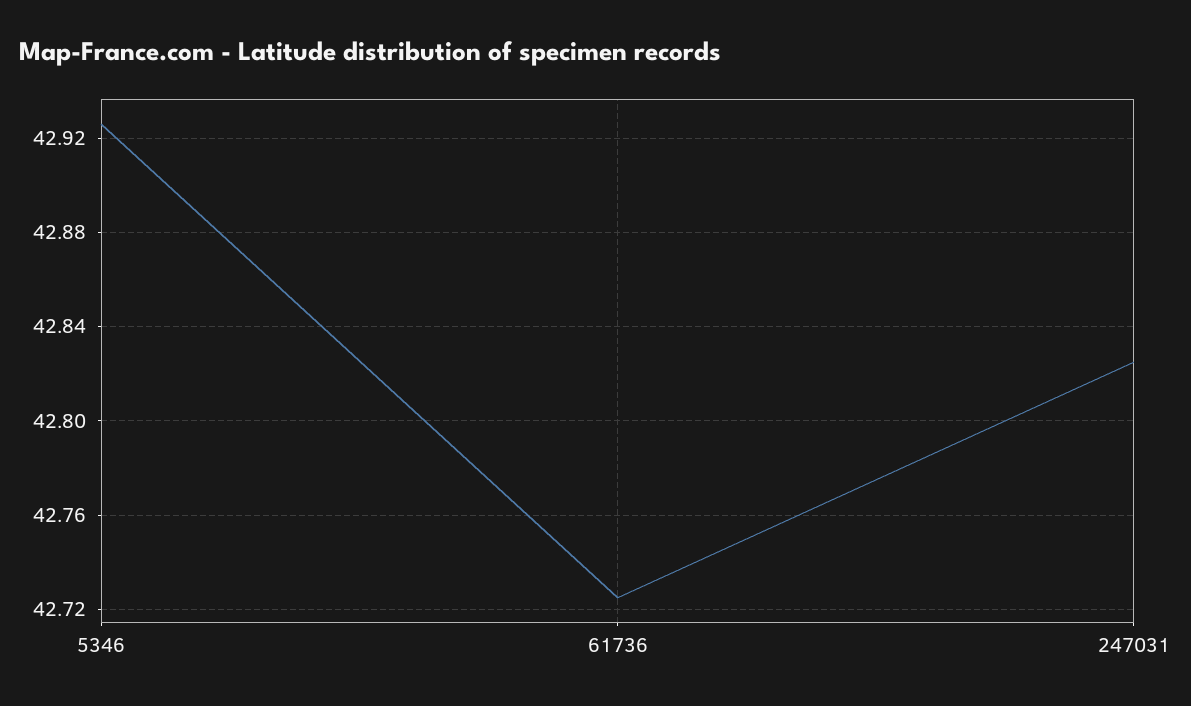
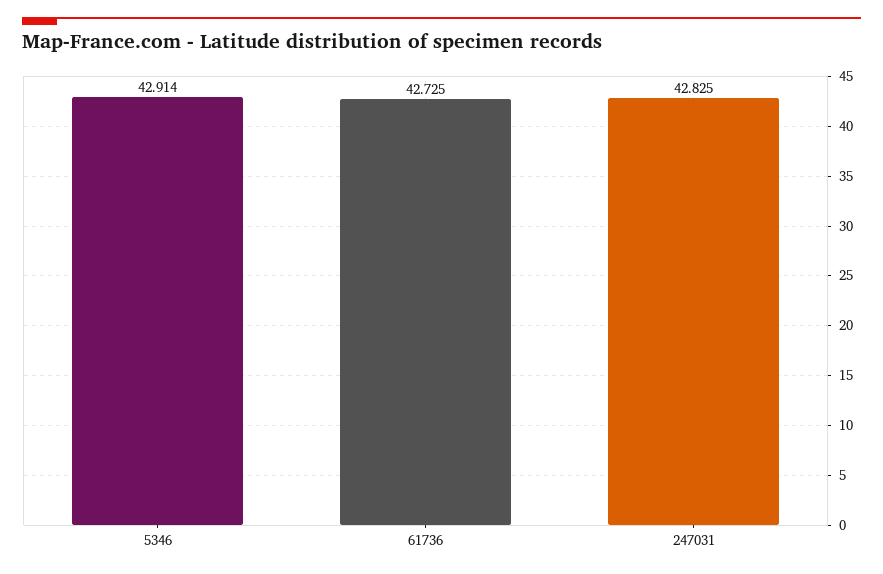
5346: 42.925 -> 42.914

